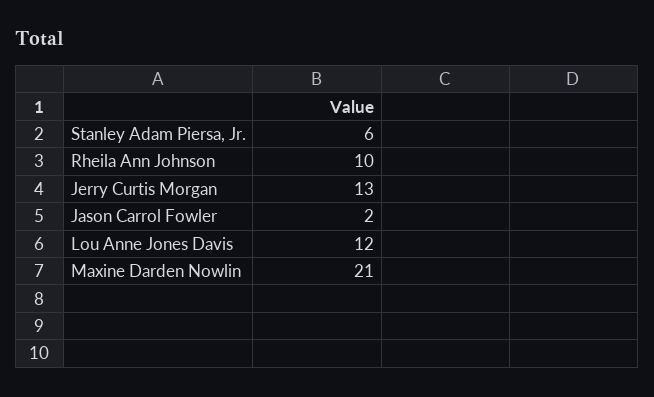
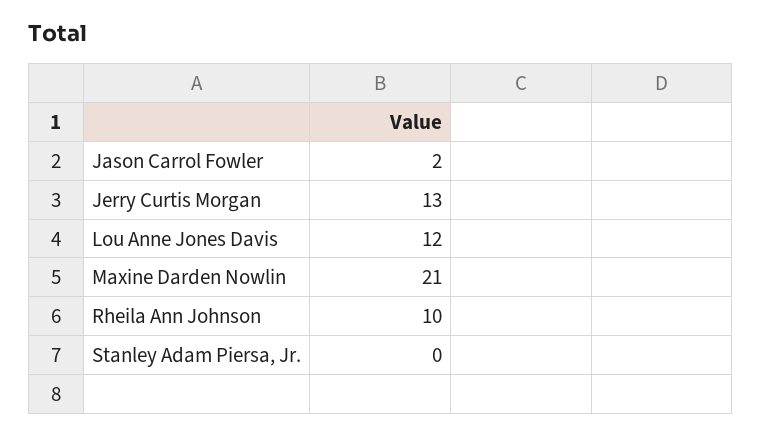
Stanley Adam Piersa, Jr.: 6 -> 0

